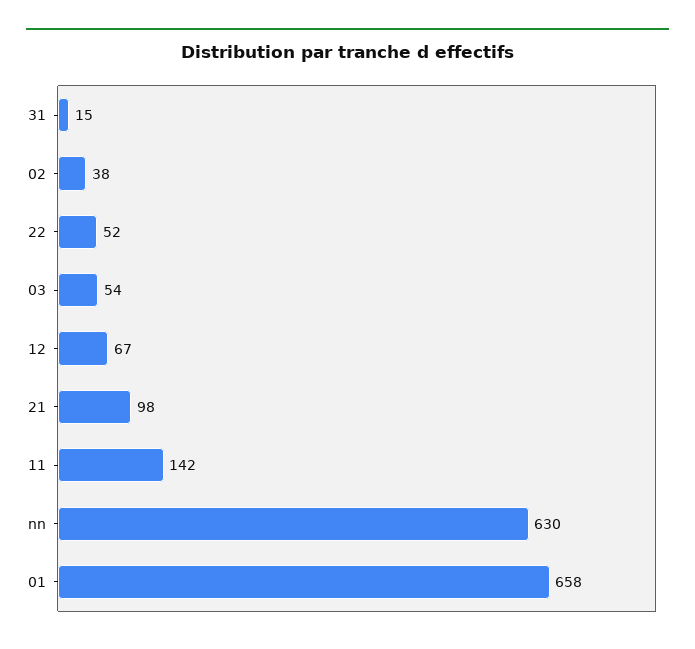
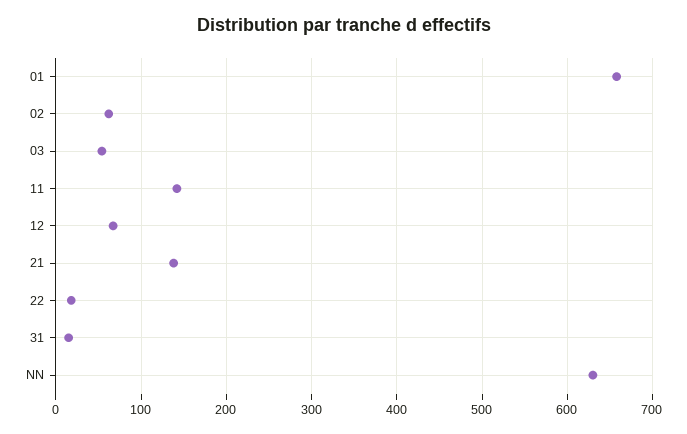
02: 38 -> 60
22: 52 -> 20
21: 98 -> 140

